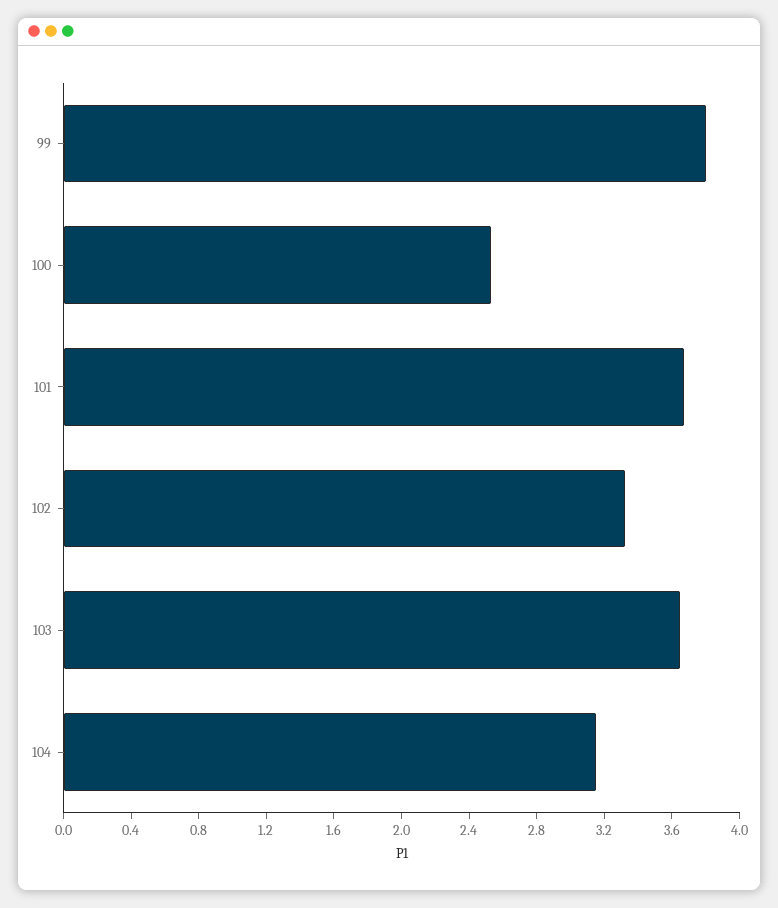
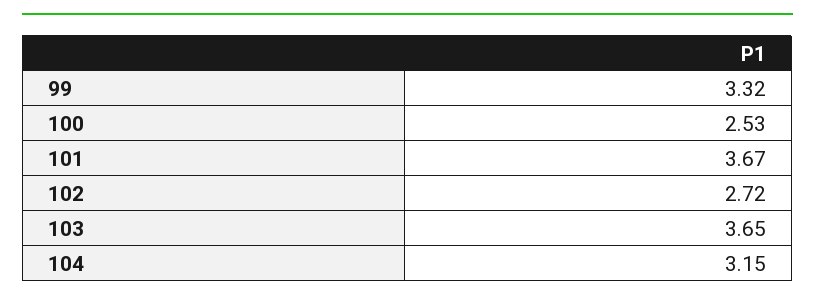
99: 3.8 -> 3.32
102: 3.3 -> 2.72

